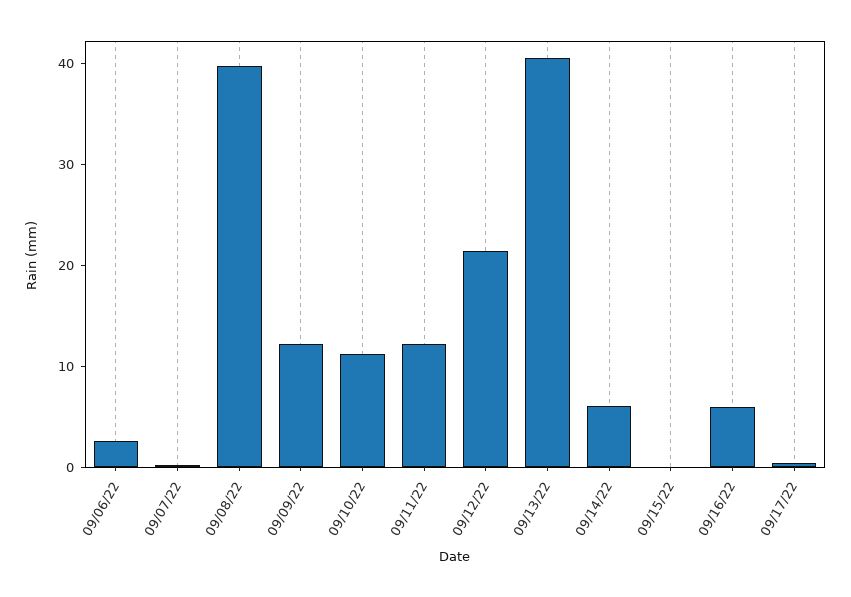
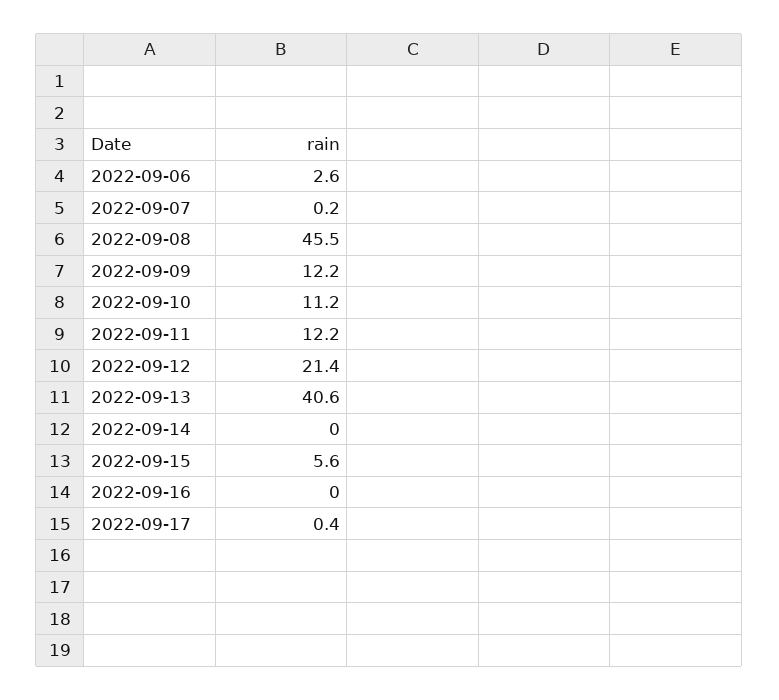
09/08/22: 40 -> 45.5
09/14/22: 6 -> 0
09/15/22: 0 -> 5.6
09/16/22: 6 -> 0

